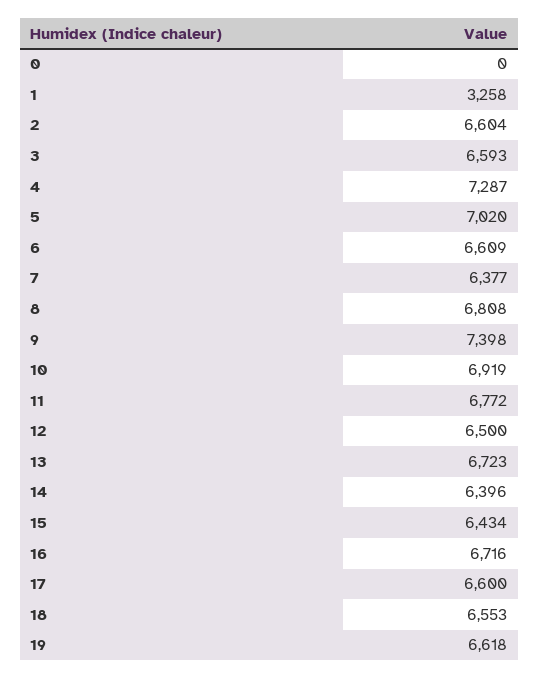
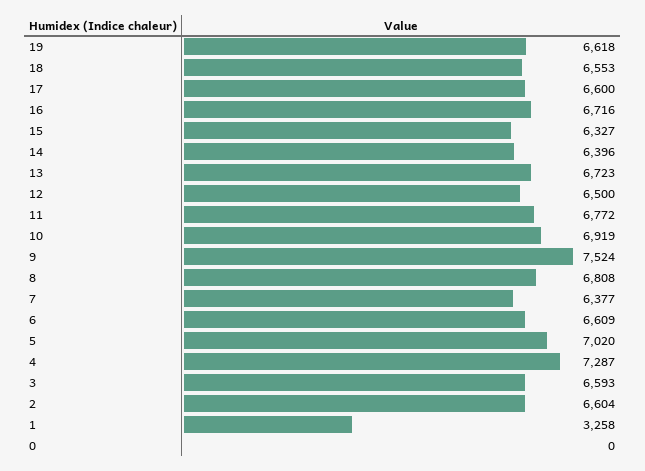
9: 7398 -> 7524
15: 6434 -> 6327

